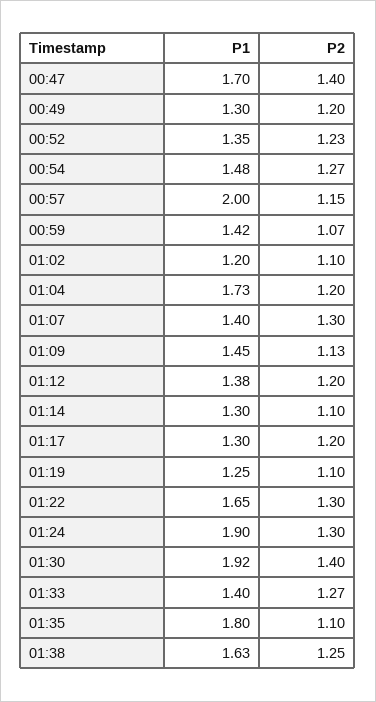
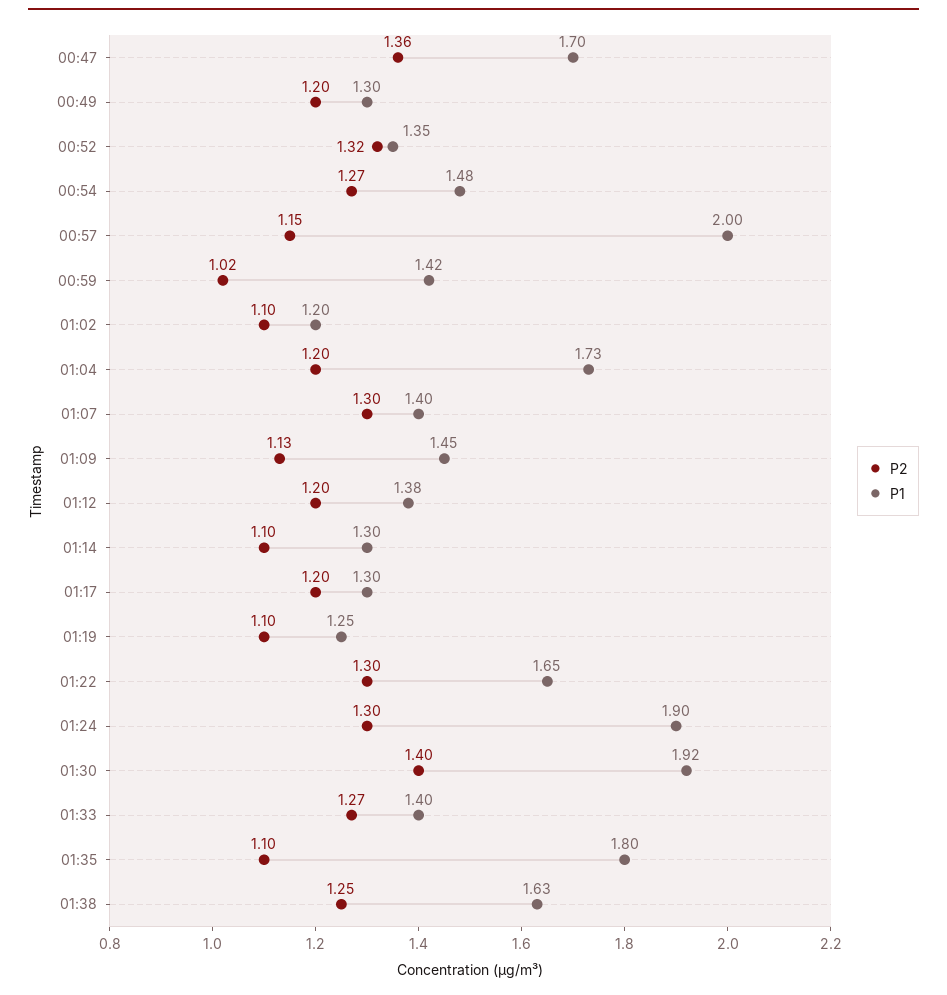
P2, 00:47: 1.4 -> 1.36
P2, 00:52: 1.23 -> 1.32
P2, 00:59: 1.07 -> 1.02

